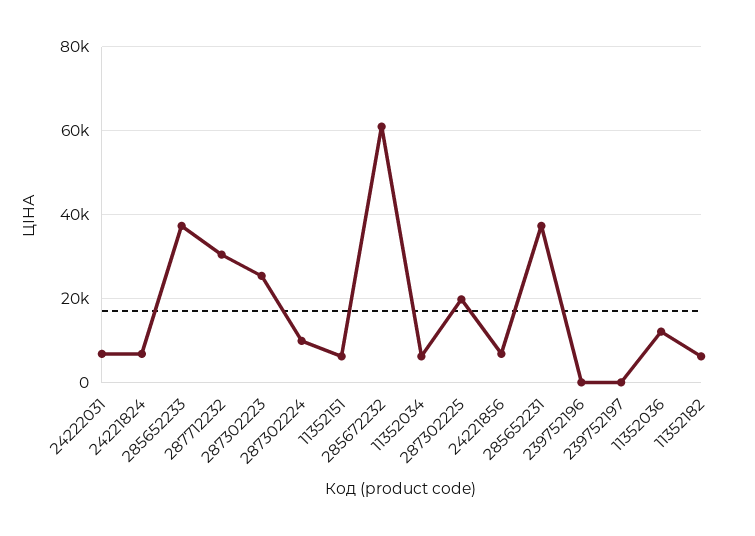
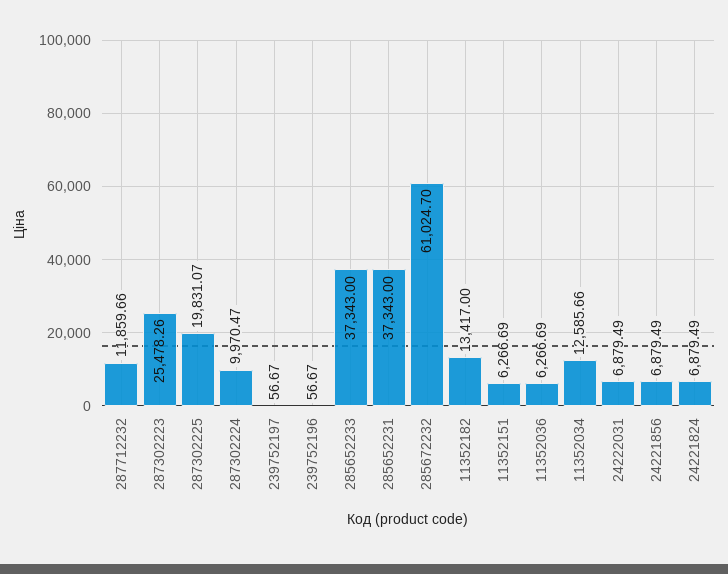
287712232: 30000 -> 11859.66
11352034: 6000 -> 12585.66
11352036: 12000 -> 6266.69
11352182: 6000 -> 13417

